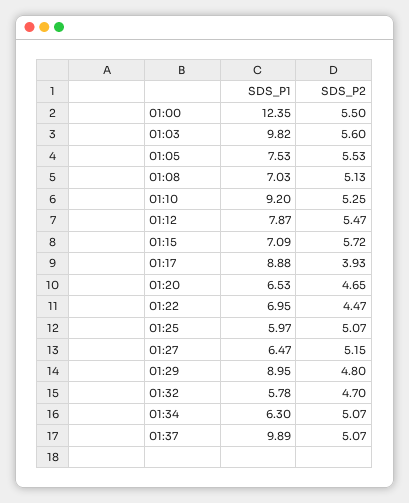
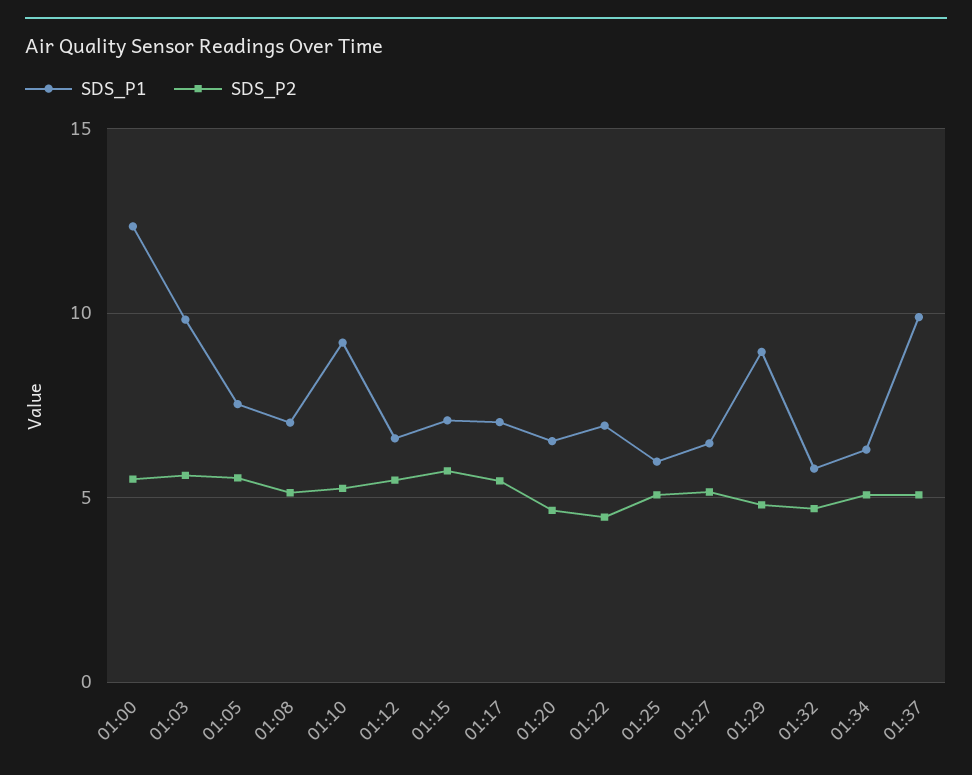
SDS_P1, 01:12: 7.87 -> 6.5
SDS_P1, 01:17: 8.88 -> 7
SDS_P2, 01:17: 3.93 -> 5.5

